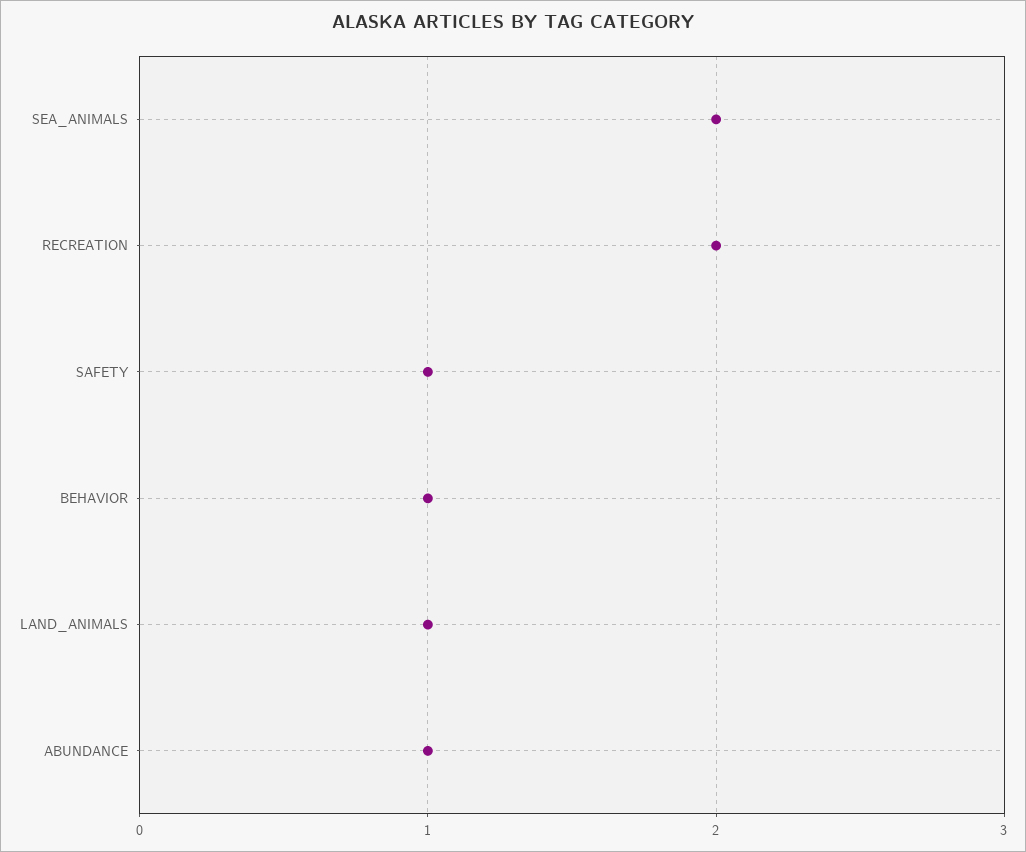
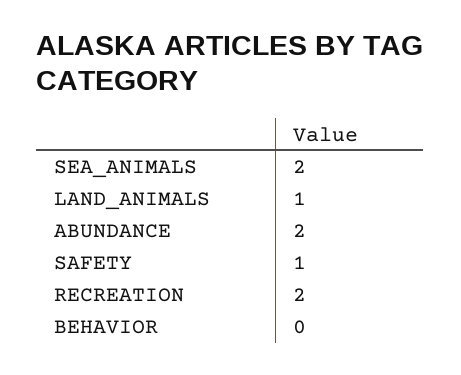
BEHAVIOR: 1 -> 0
ABUNDANCE: 1 -> 2

